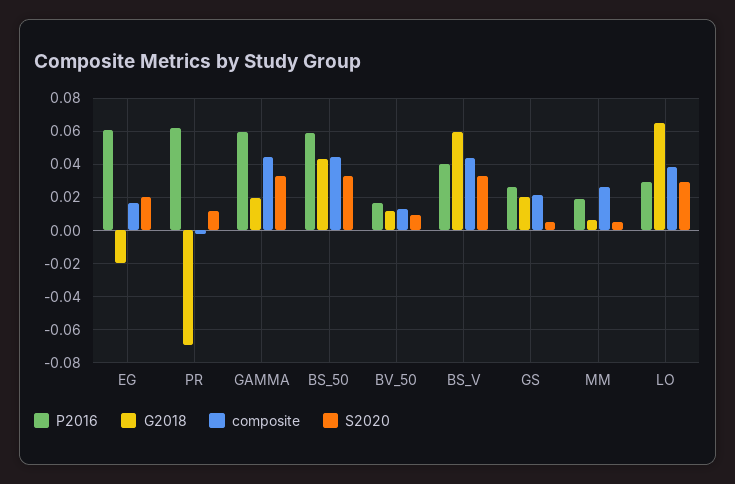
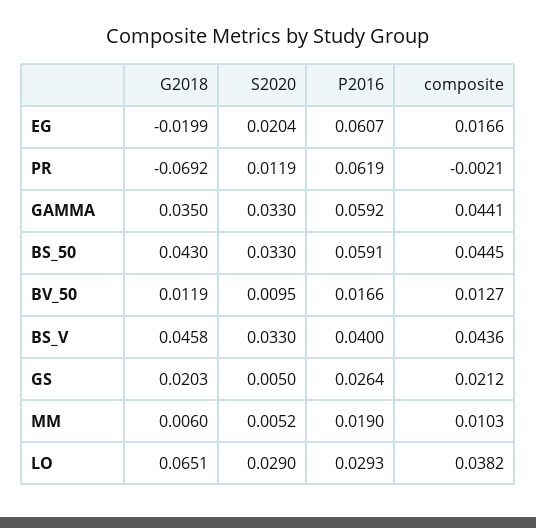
G2018, GAMMA: 0.02 -> 0.035
G2018, BS_V: 0.06 -> 0.0458
composite, MM: 0.025 -> 0.0103

